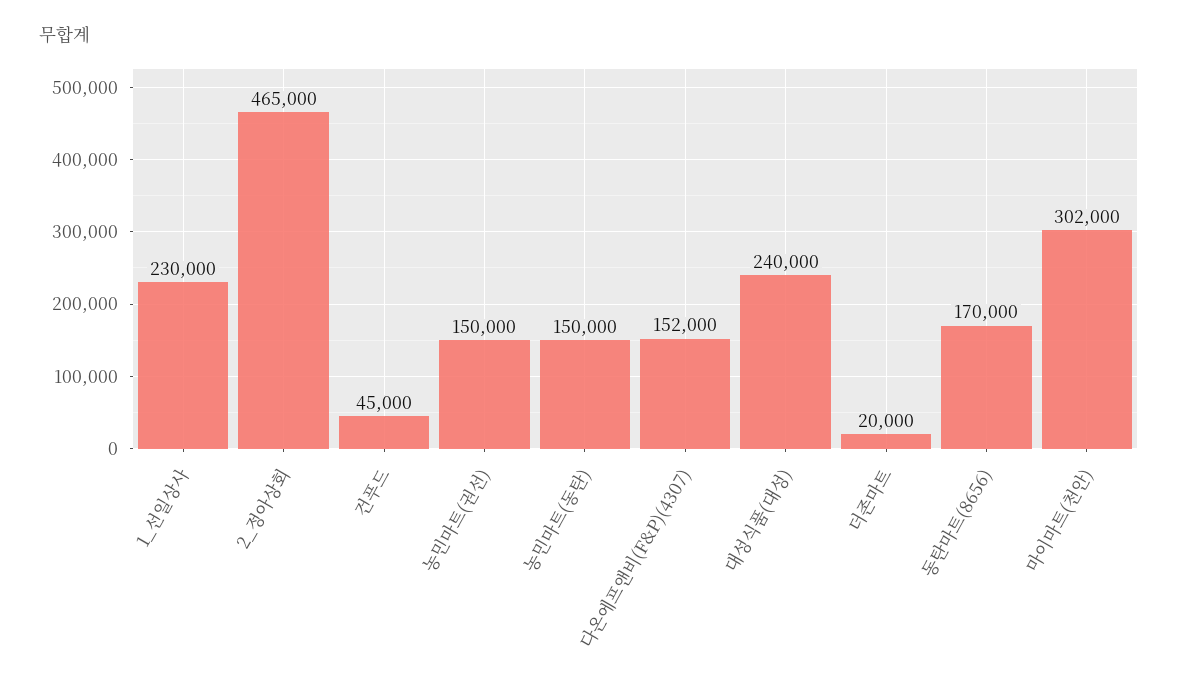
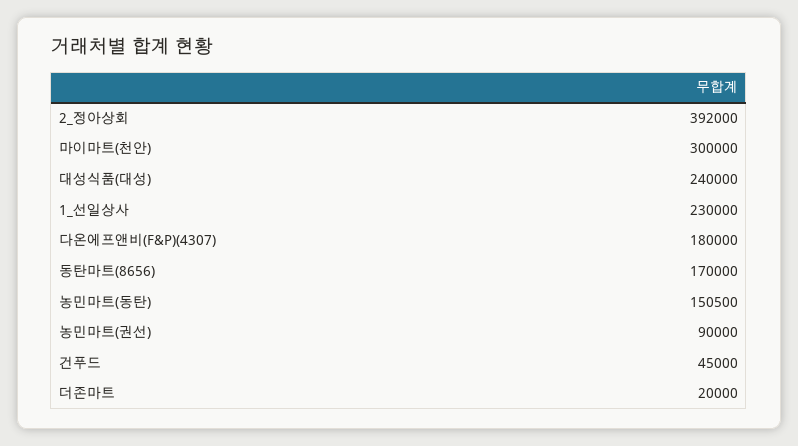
2_정아상회: 465000 -> 392000
농민마트(권선): 150000 -> 90000
농민마트(동탄): 150000 -> 150500
다온에프앤비(F&P)(4307): 152000 -> 180000
마이마트(천안): 302000 -> 300000

